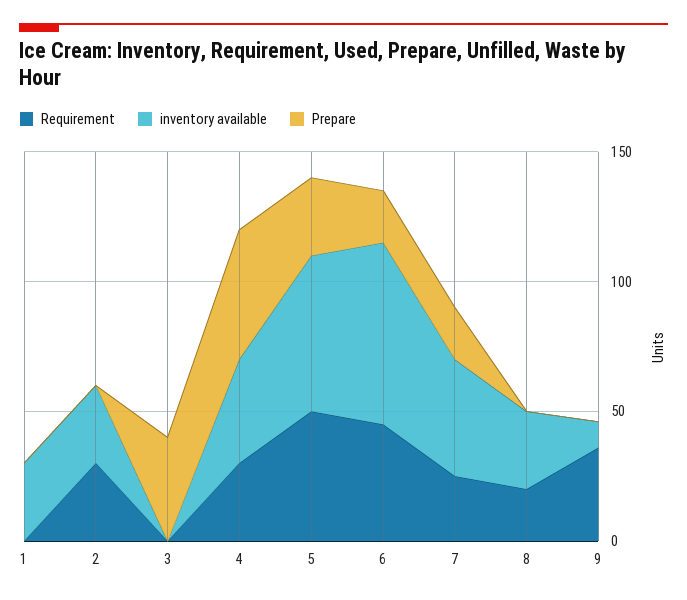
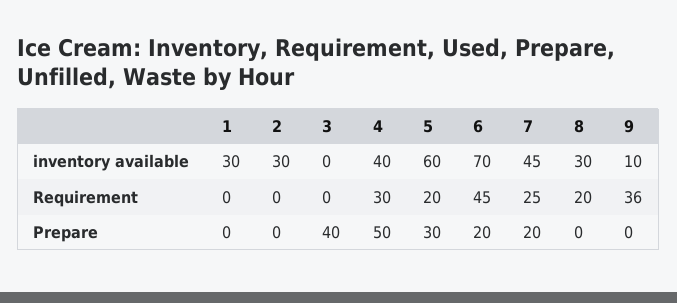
Requirement, 2: 30 -> 0
Requirement, 5: 50 -> 20

